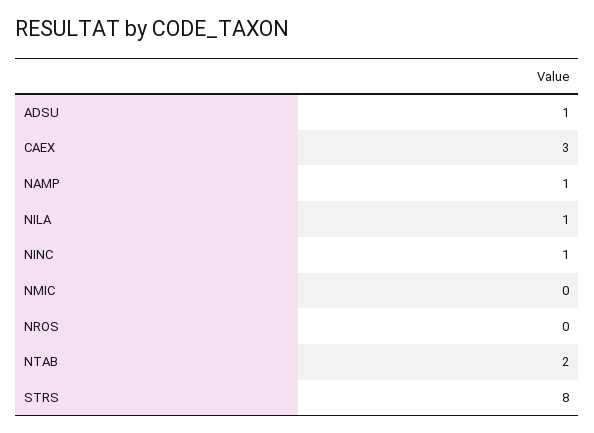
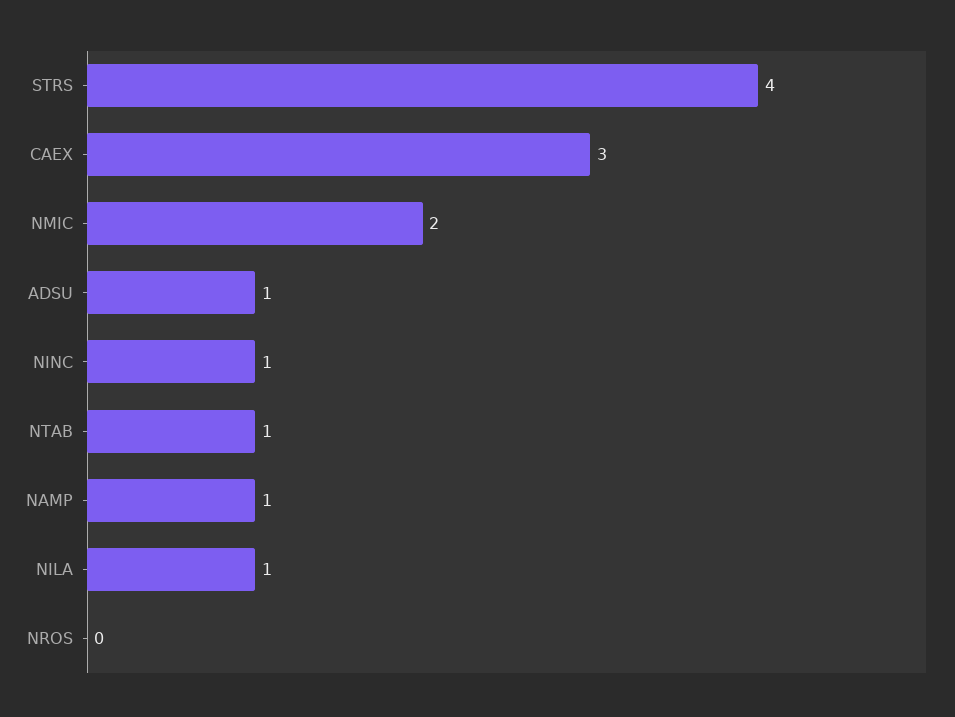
NMIC: 0 -> 2
NTAB: 2 -> 1
STRS: 8 -> 4

